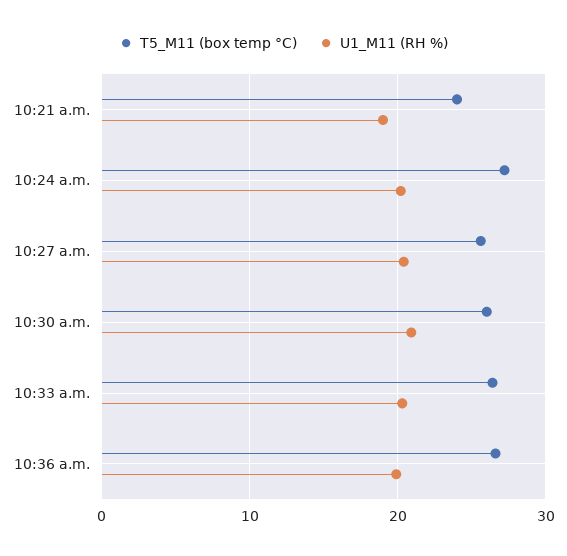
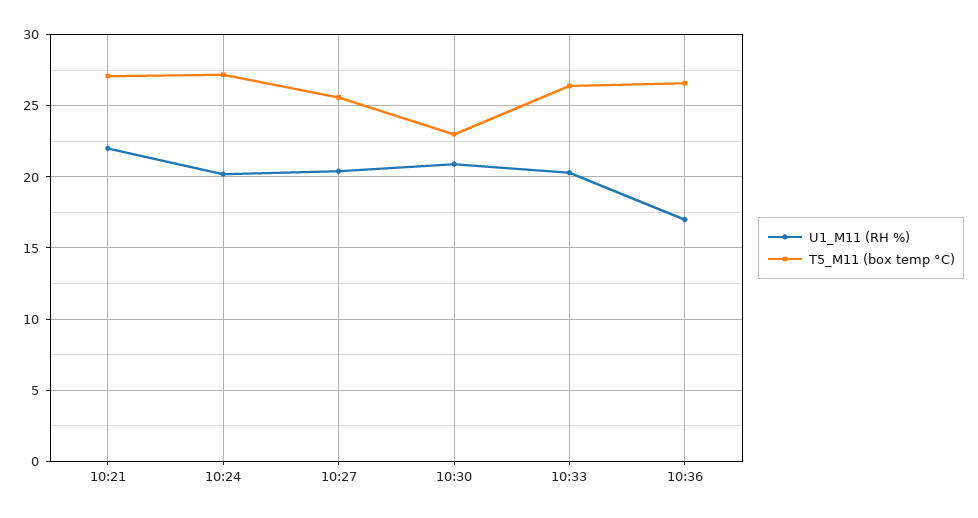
T5_M11 (box temp °C), 10:21 a.m.: 24 -> 27
U1_M11 (RH %), 10:21 a.m.: 19 -> 22
T5_M11 (box temp °C), 10:30 a.m.: 26 -> 23
U1_M11 (RH %), 10:36 a.m.: 20 -> 17

